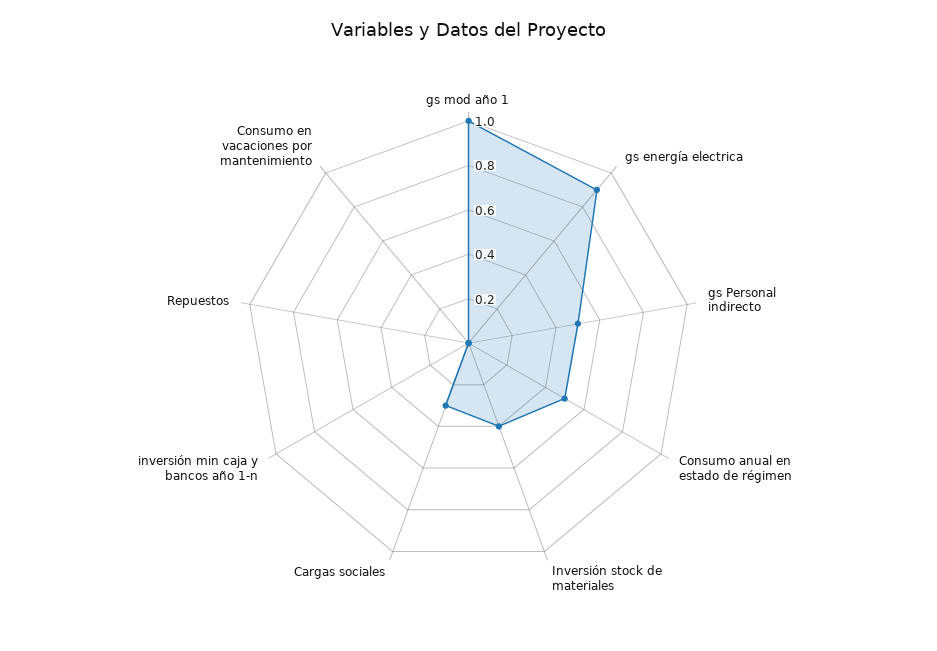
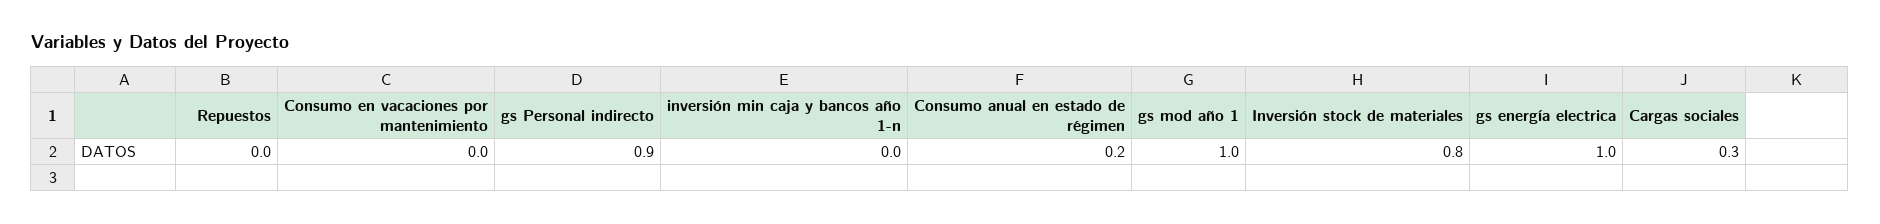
gs energía electrica: 0.9 -> 1
gs Personal indirecto: 0.5 -> 0.9
Consumo anual en estado de régimen: 0.5 -> 0.2
Inversión stock de materiales: 0.4 -> 0.8

